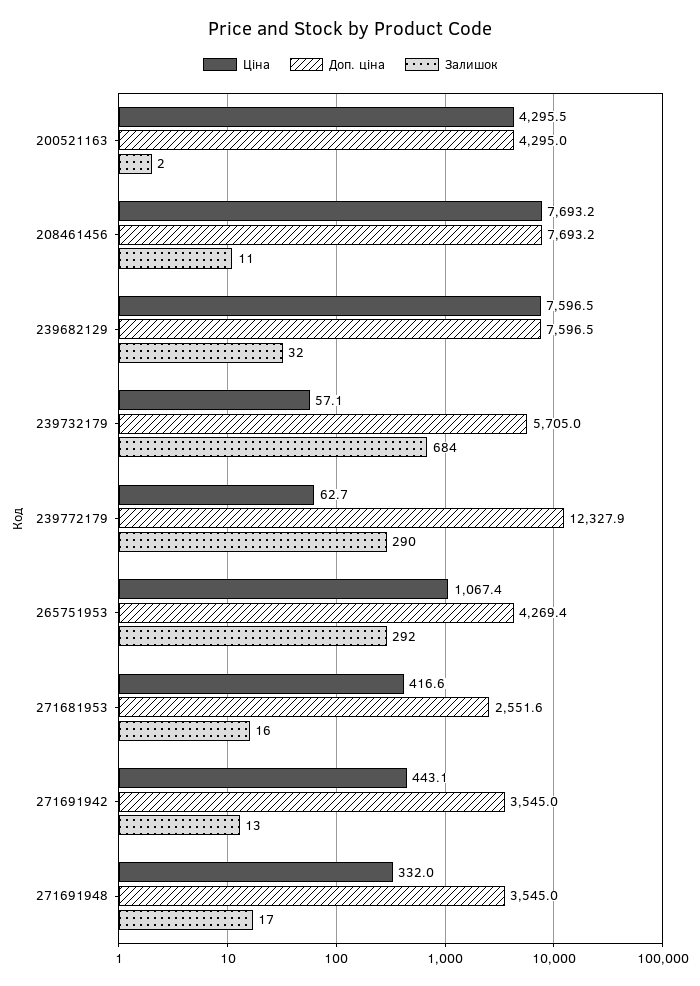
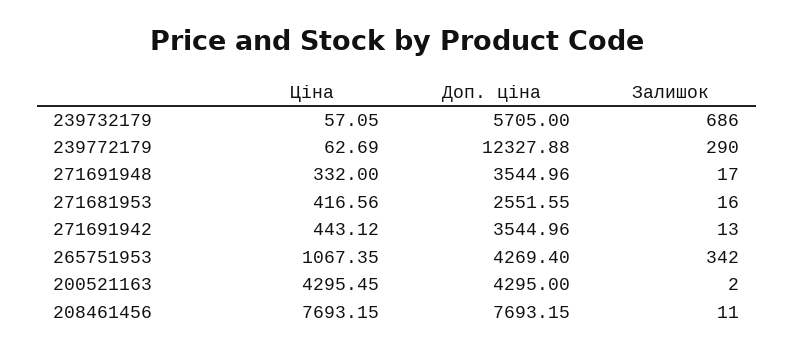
Ціна, 239682129: 7596.5 -> none
Доп. ціна, 239682129: 7596.5 -> none
Залишок, 239682129: 32 -> none
Залишок, 239732179: 684 -> 686
Залишок, 265751953: 292 -> 342

